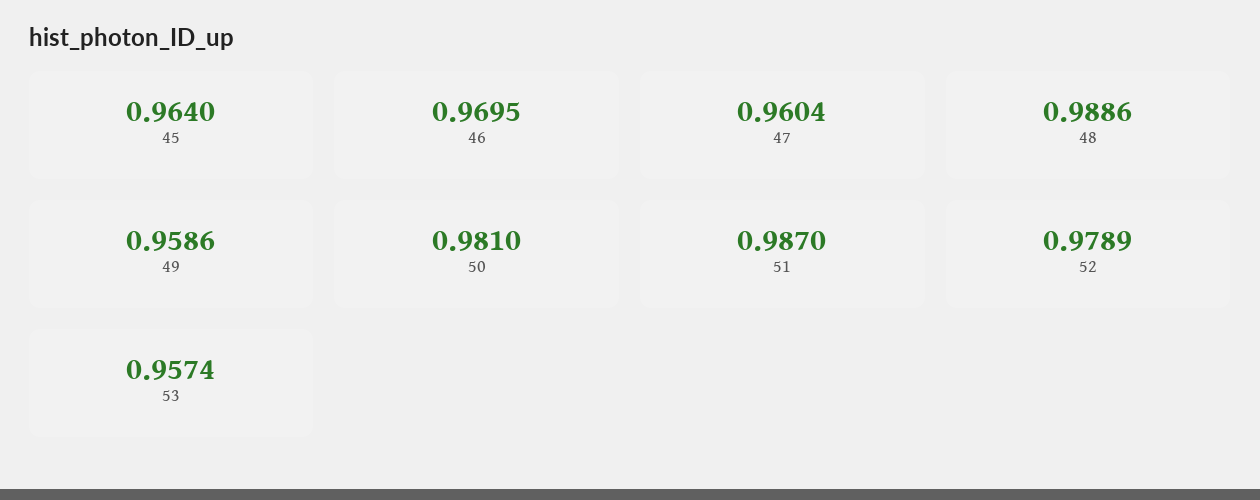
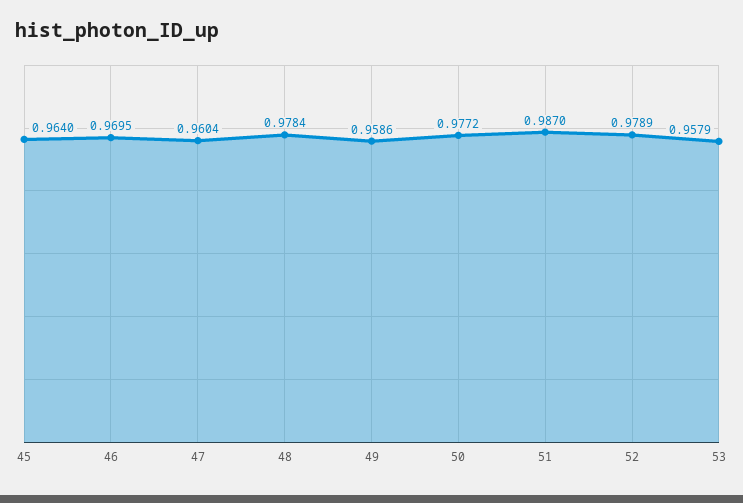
48: 0.9886 -> 0.9784
50: 0.981 -> 0.9772
53: 0.9574 -> 0.9579

